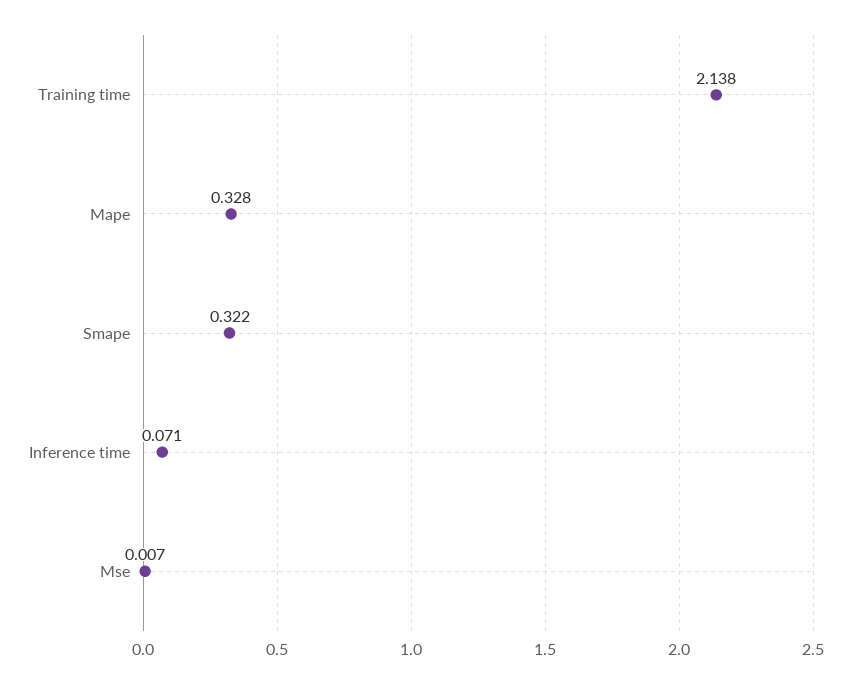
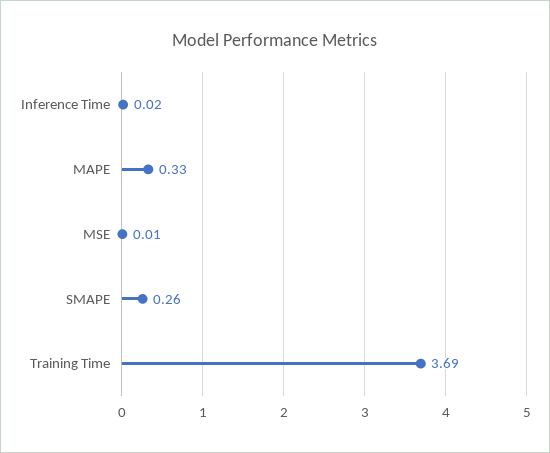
Training time: 2.138 -> 3.69
Smape: 0.322 -> 0.26
Inference time: 0.071 -> 0.02

